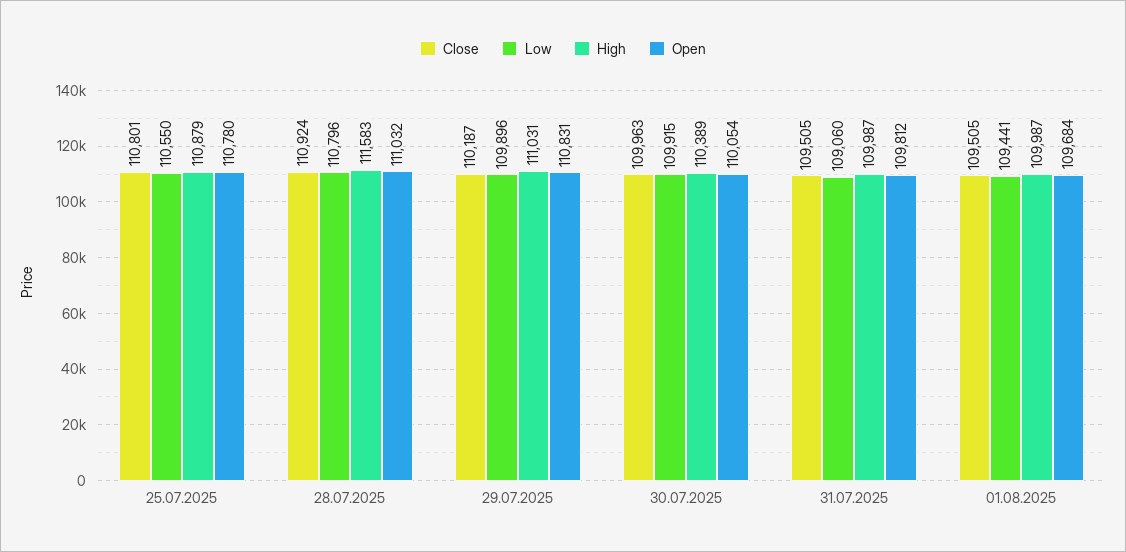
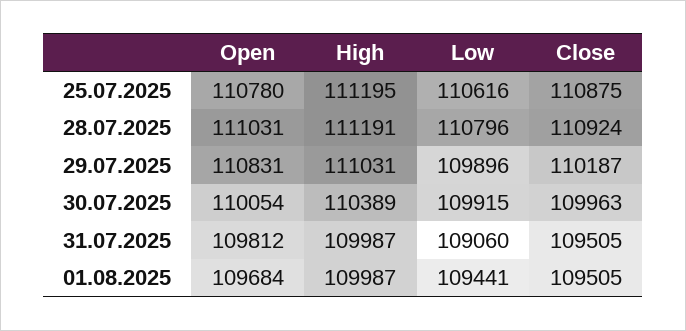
Close, 25.07.2025: 110801 -> 110875
Low, 25.07.2025: 110550 -> 110616
High, 25.07.2025: 110879 -> 111195
High, 28.07.2025: 111583 -> 111191
Open, 28.07.2025: 111032 -> 111031

